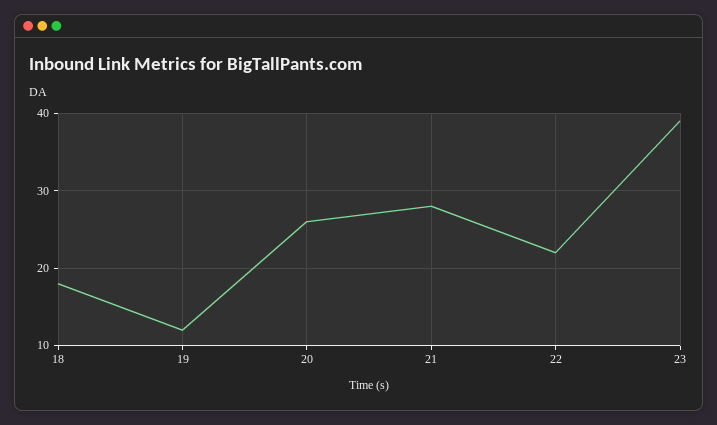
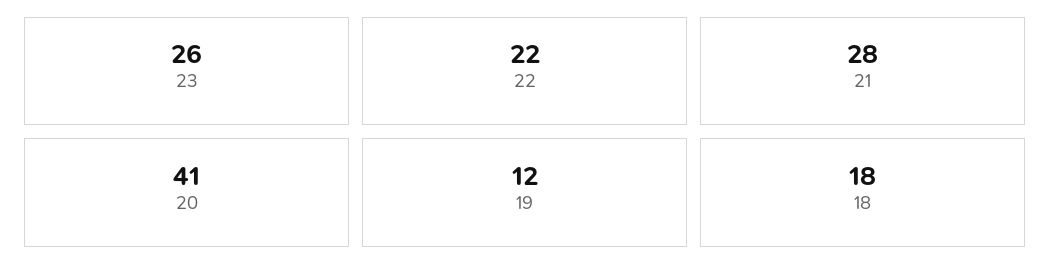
20: 26 -> 41
23: 39 -> 26

